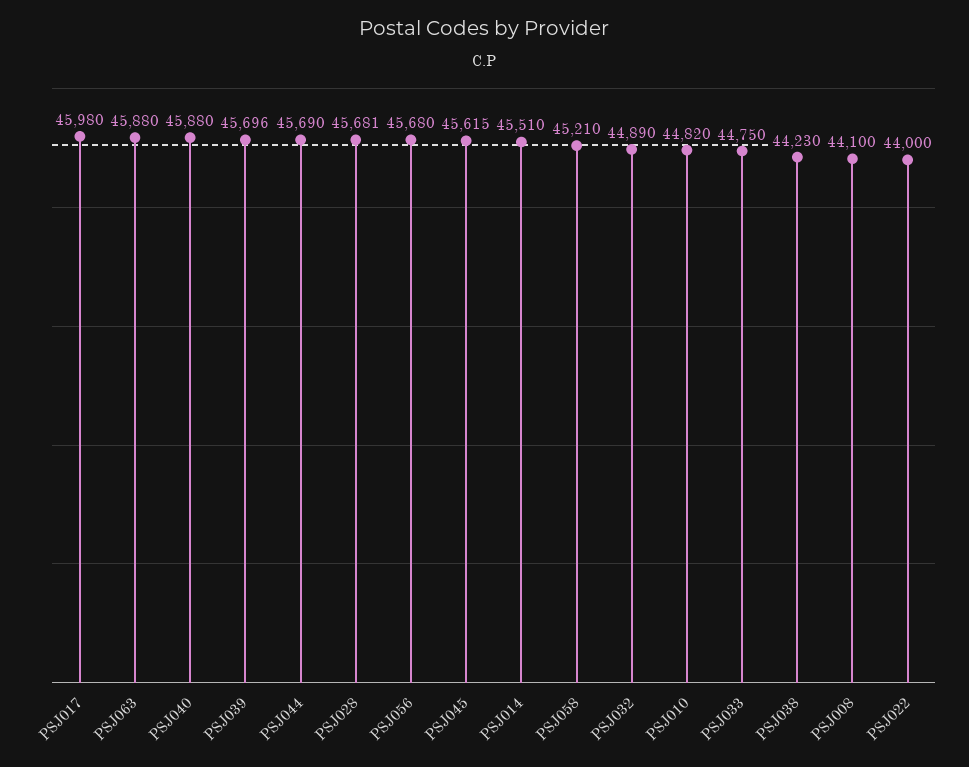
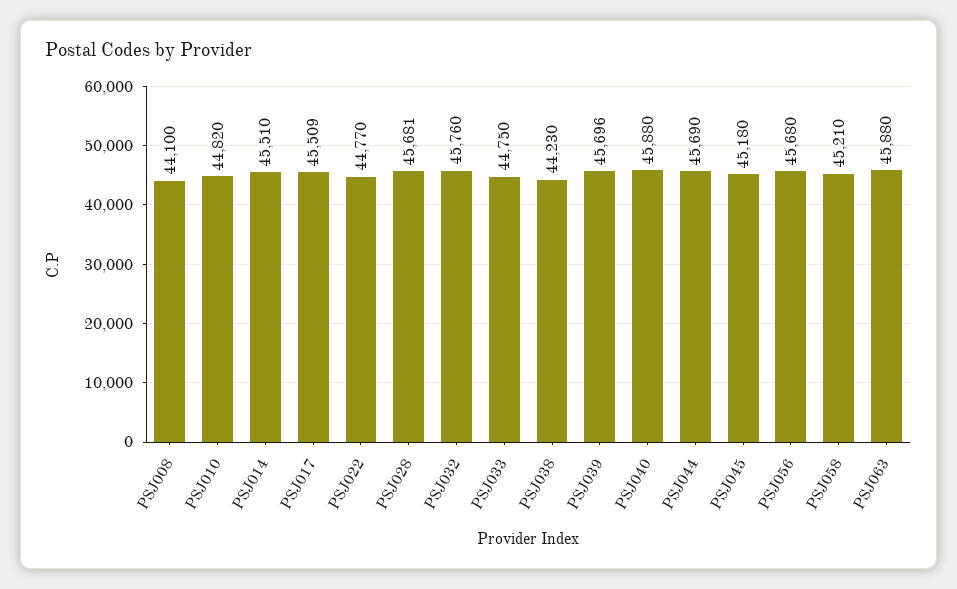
PSJ017: 45980 -> 45509
PSJ045: 45615 -> 45180
PSJ032: 44890 -> 45760
PSJ022: 44000 -> 44770

